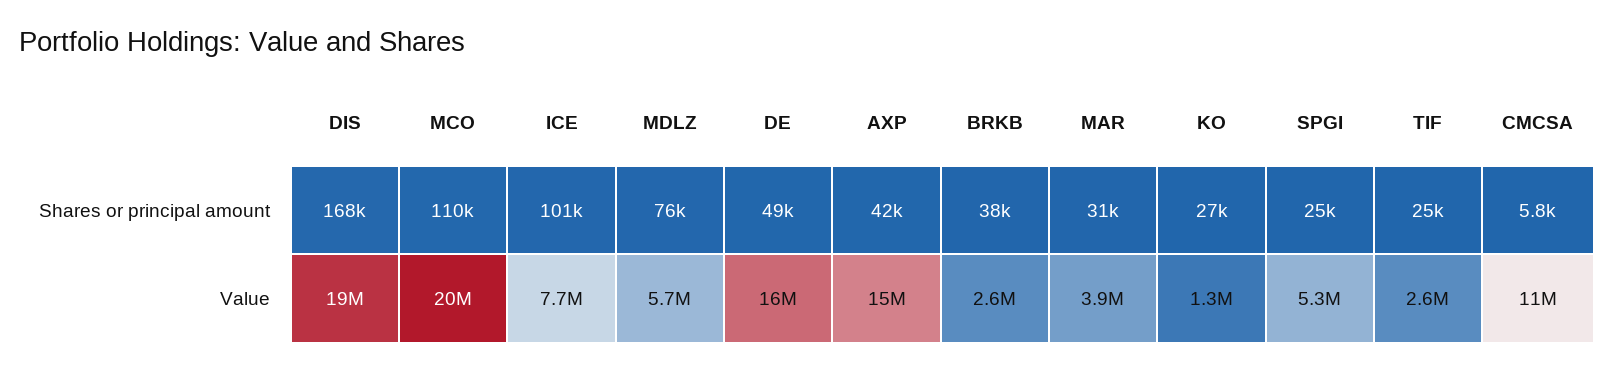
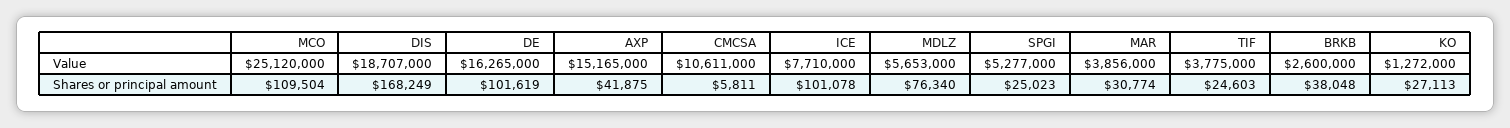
DE, Shares or principal amount: 49000 -> 101619
MCO, Value: 20000000 -> 25120000
TIF, Value: 2600000 -> 3775000

